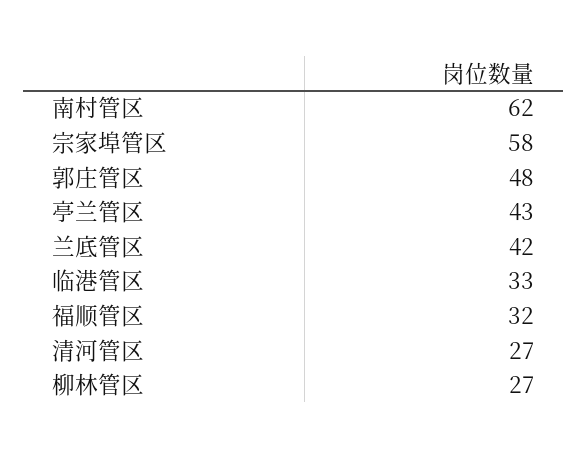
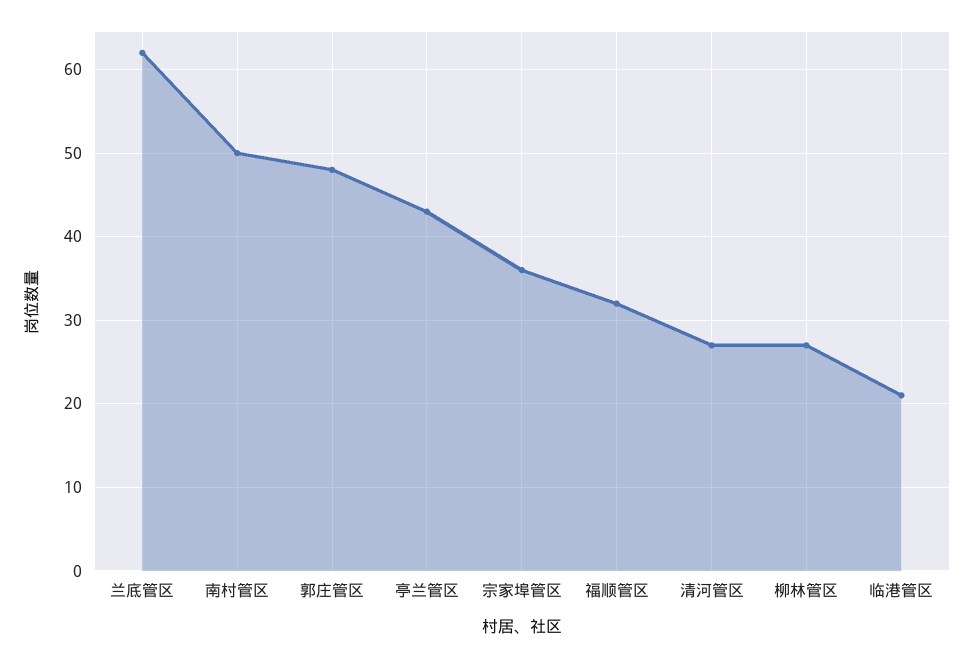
南村管区: 62 -> 50
宗家埠管区: 58 -> 36
兰底管区: 42 -> 62
临港管区: 33 -> 21

